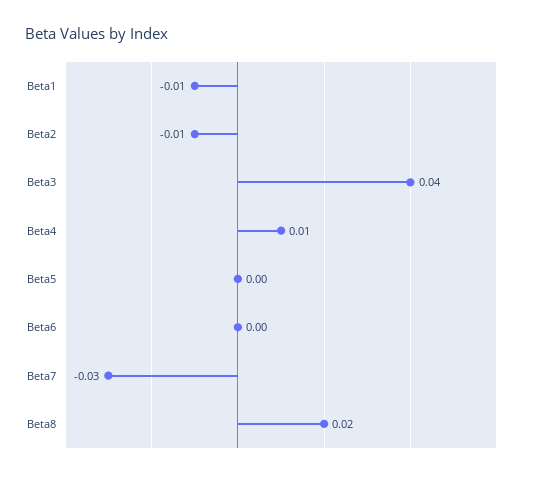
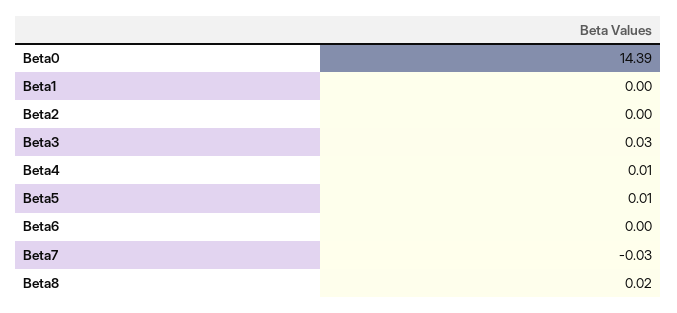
Beta1: -0.01 -> 0
Beta2: -0.01 -> 0
Beta3: 0.04 -> 0.03
Beta5: 0 -> 0.01
Beta0: none -> 14.39

